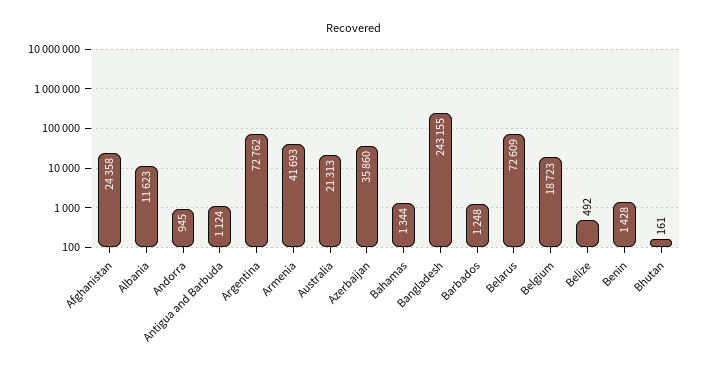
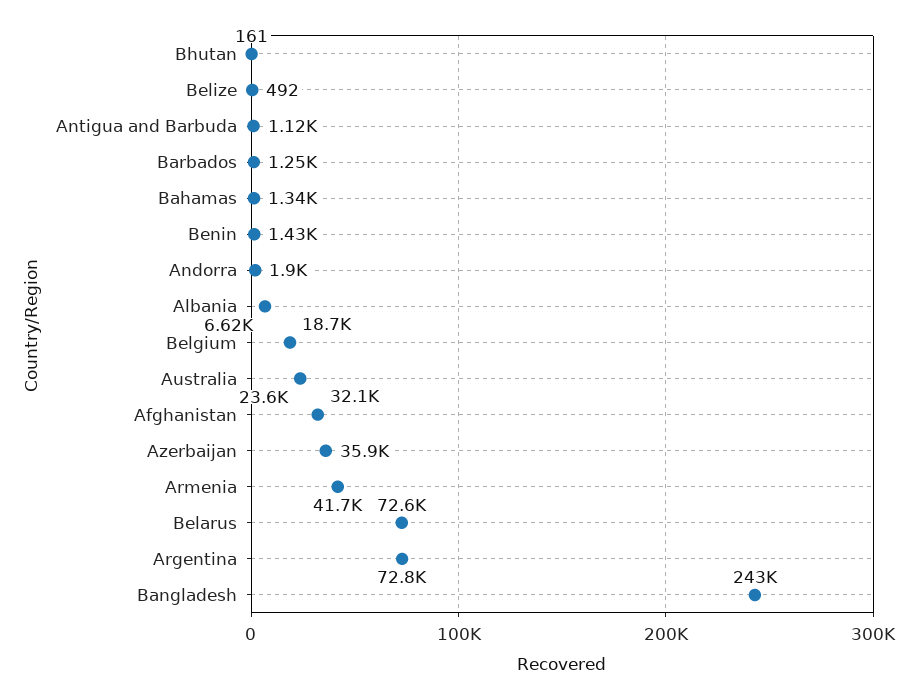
Afghanistan: 24358 -> 32100
Albania: 11623 -> 6620
Andorra: 945 -> 1900
Australia: 21313 -> 23600

